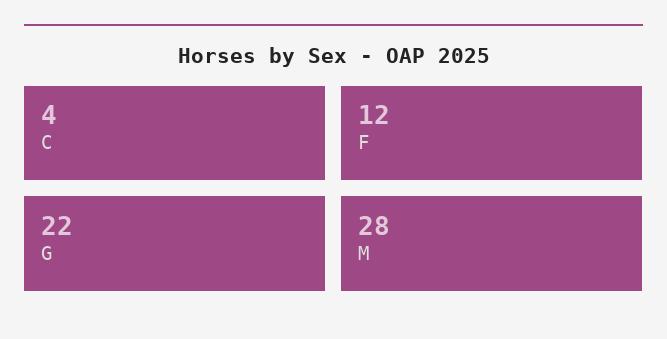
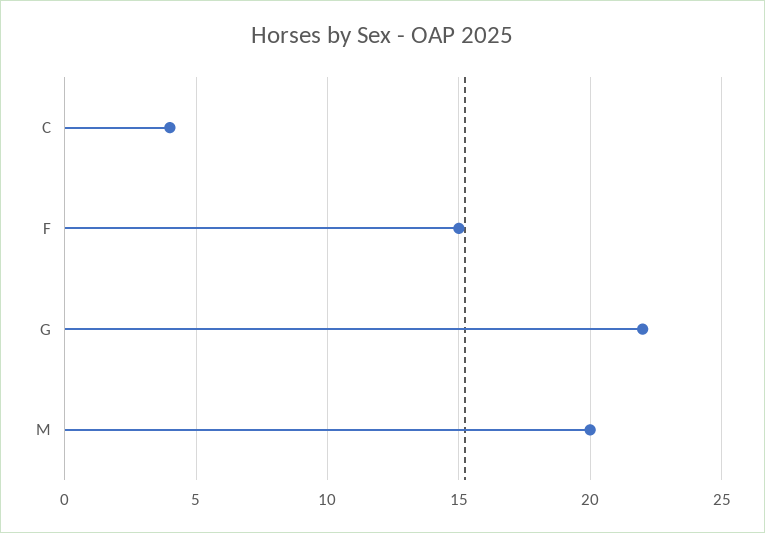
F: 12 -> 15
M: 28 -> 20

